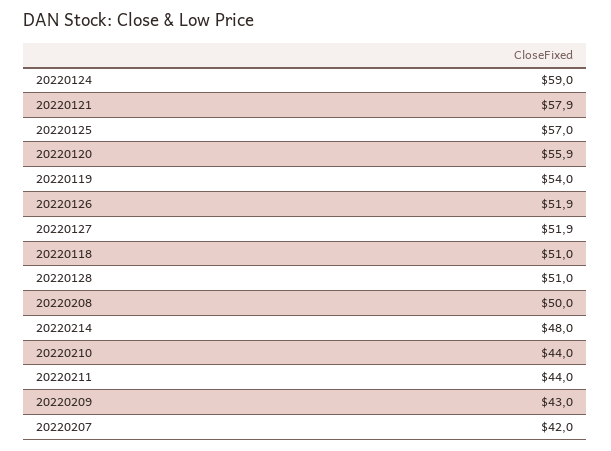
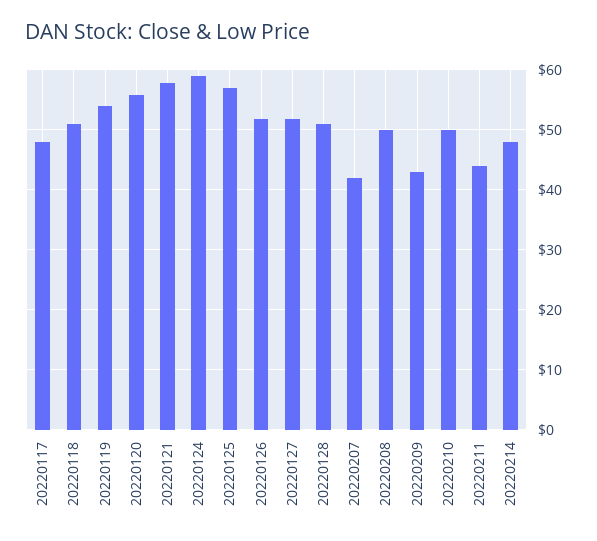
20220210: 44 -> 50
20220117: none -> 48

